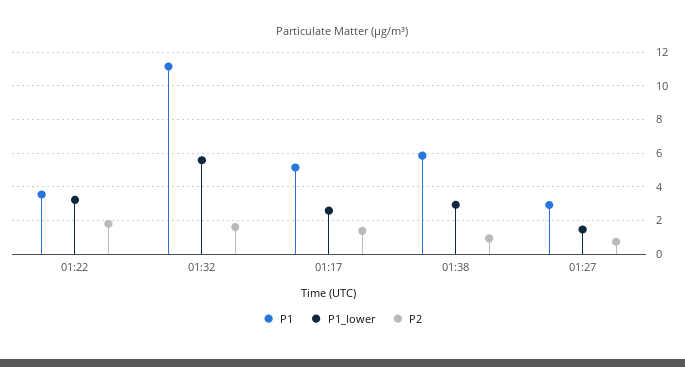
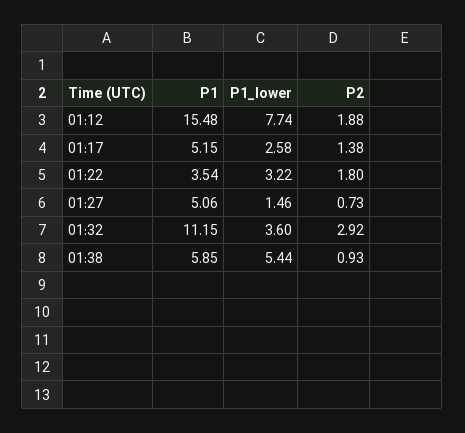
P1_lower, 01:32: 5.5 -> 3.6
P2, 01:32: 1.5 -> 2.92
P1_lower, 01:38: 3 -> 5.44
P1, 01:27: 3 -> 5.06
P1, 01:12: none -> 15.48
P1_lower, 01:12: none -> 7.74
P2, 01:12: none -> 1.88

